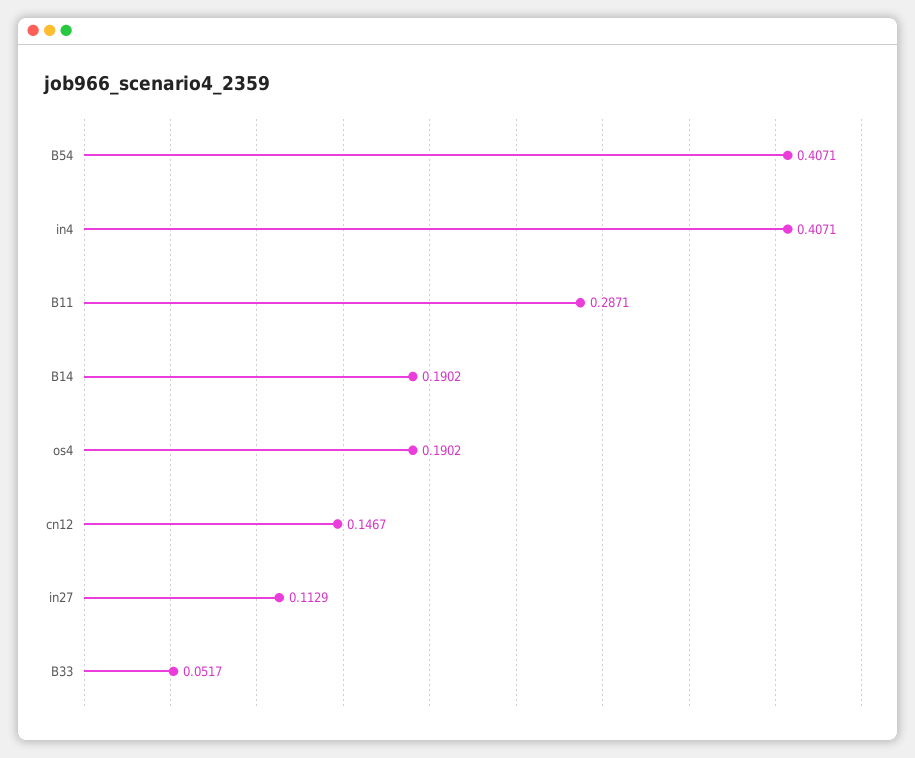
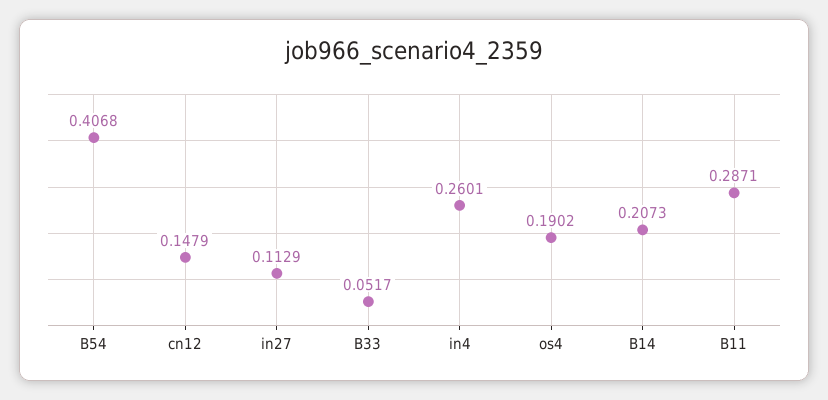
B54: 0.4071 -> 0.4068
in4: 0.4071 -> 0.2601
B14: 0.1902 -> 0.2073
cn12: 0.1467 -> 0.1479

